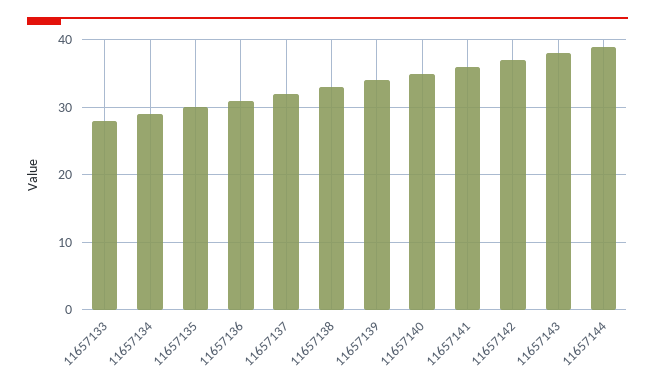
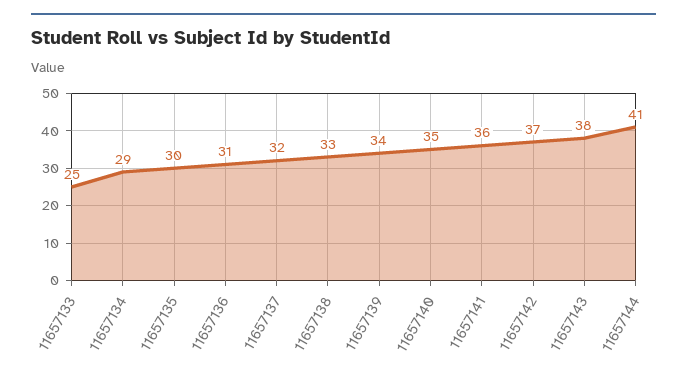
11657133: 28 -> 25
11657144: 39 -> 41

